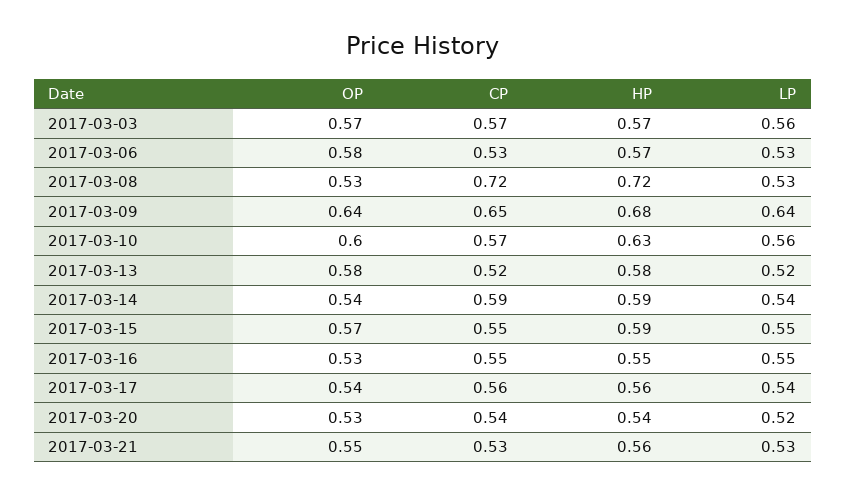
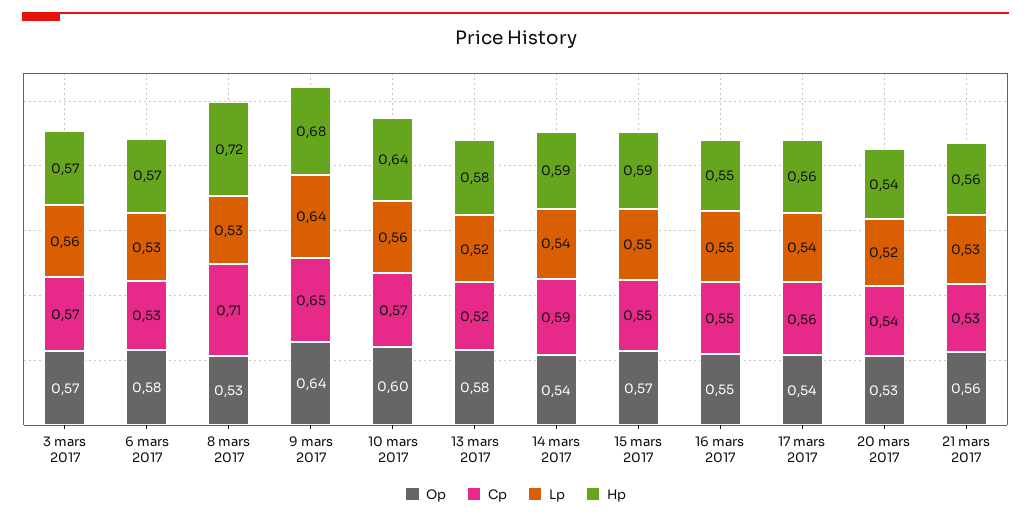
CP, 2017-03-08: 0.72 -> 0.71
HP, 2017-03-10: 0.63 -> 0.64
OP, 2017-03-16: 0.53 -> 0.55
OP, 2017-03-21: 0.55 -> 0.56

